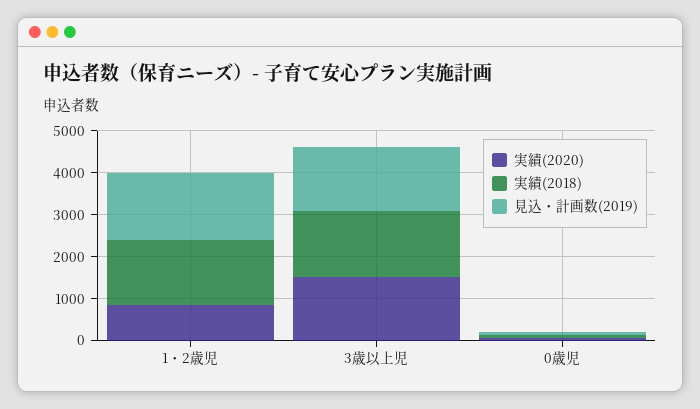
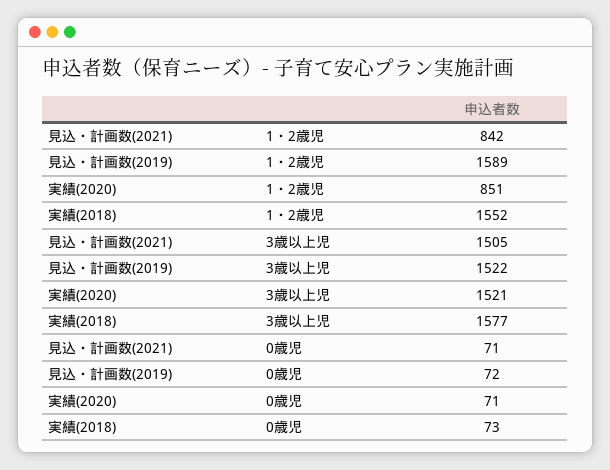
見込・計画数(2021), 1・2歳児: none -> 842
見込・計画数(2021), 3歳以上児: none -> 1505
見込・計画数(2021), 0歳児: none -> 71

